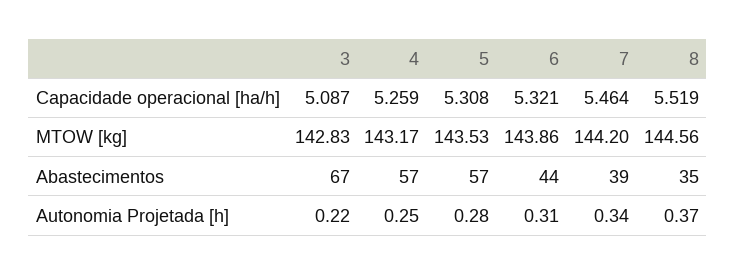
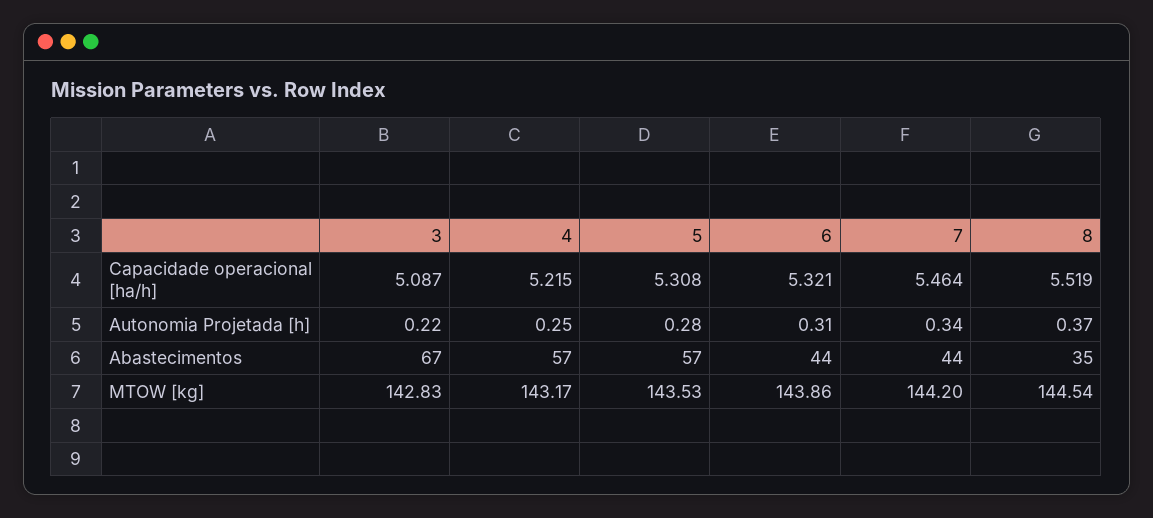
4, Capacidade operacional [ha/h]: 5.259 -> 5.215
8, MTOW [kg]: 144.56 -> 144.54
7, Abastecimentos: 39 -> 44

